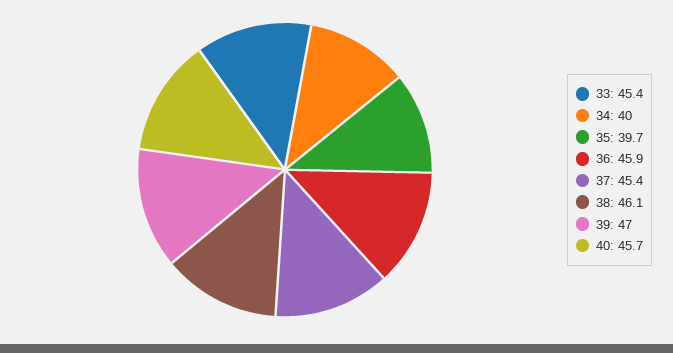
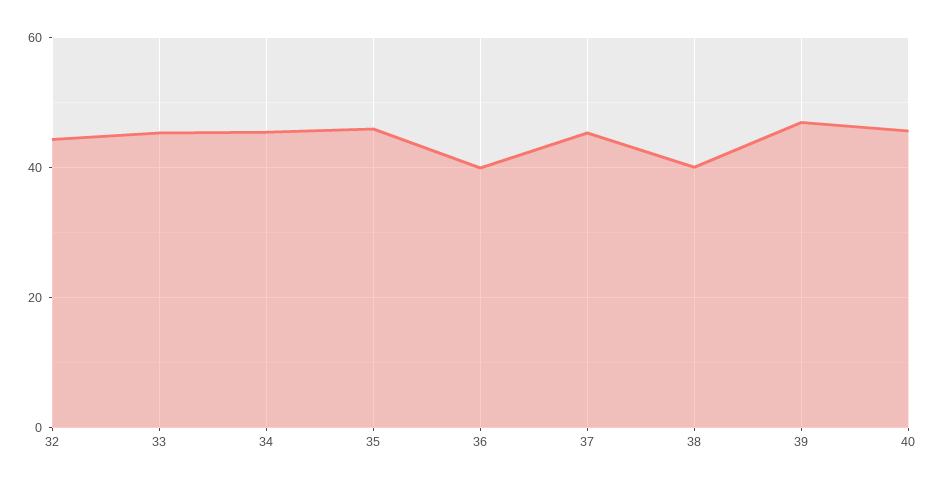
34: 40 -> 46
35: 39.7 -> 46
36: 45.9 -> 40
38: 46.1 -> 40
32: none -> 44

